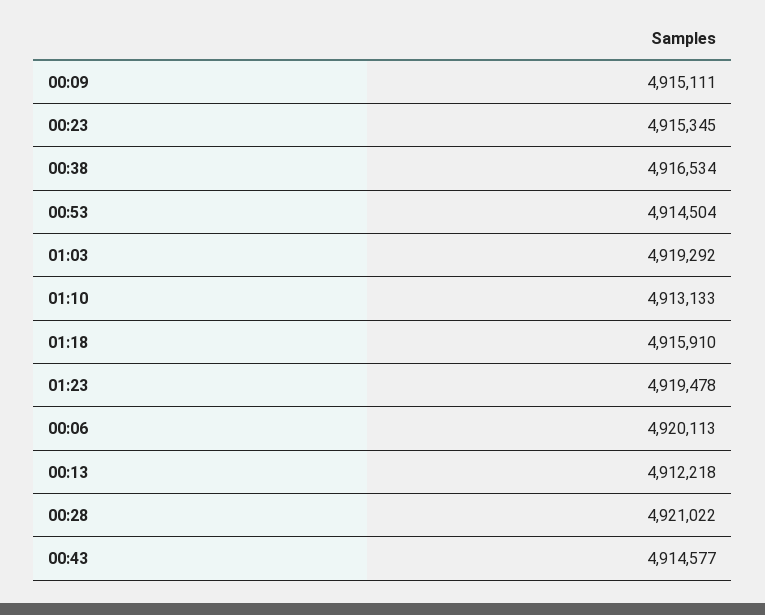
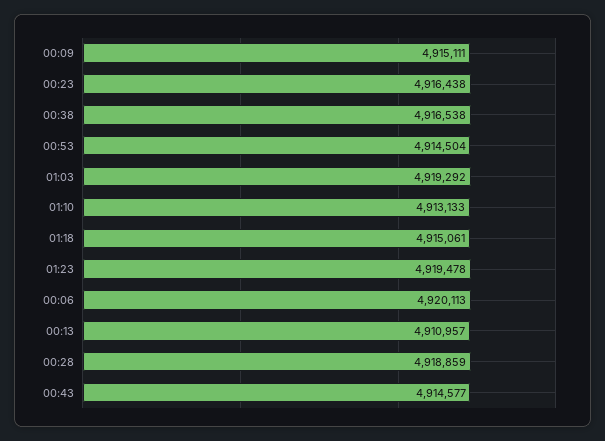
00:23: 4915345 -> 4916438
00:38: 4916534 -> 4916538
01:18: 4915910 -> 4915061
00:13: 4912218 -> 4910957
00:28: 4921022 -> 4918859

